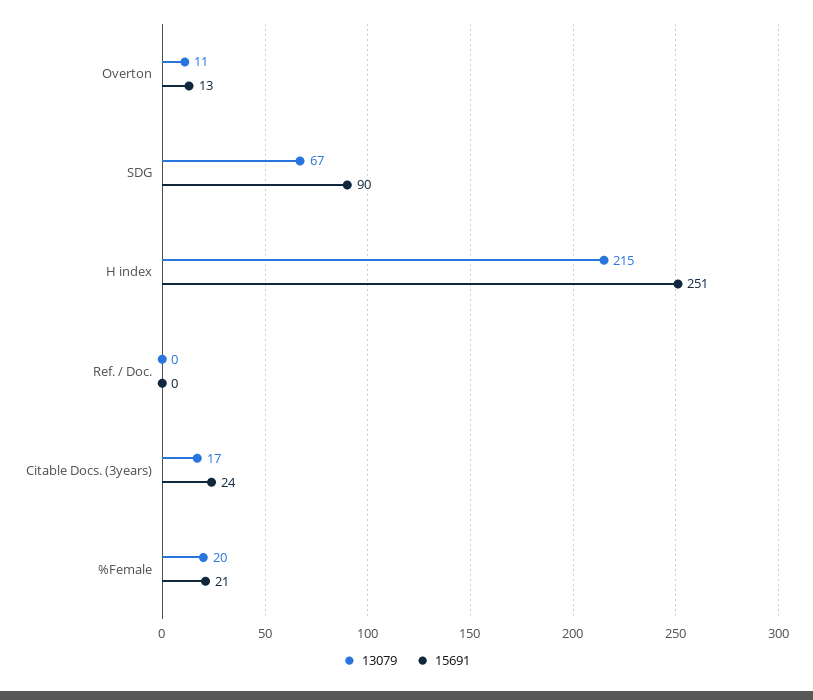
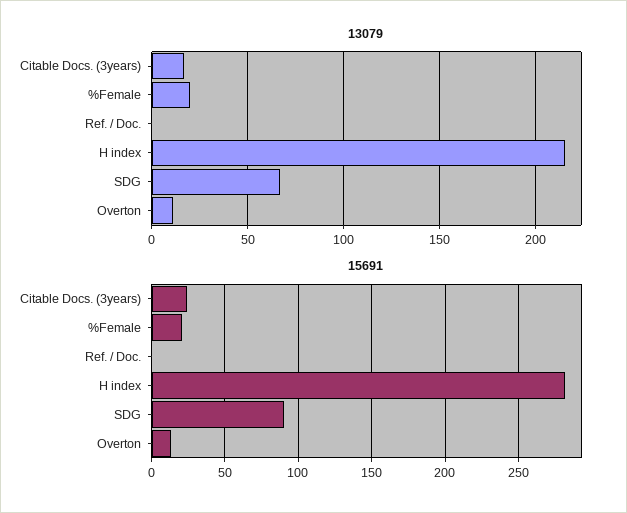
15691, H index: 251 -> 280

